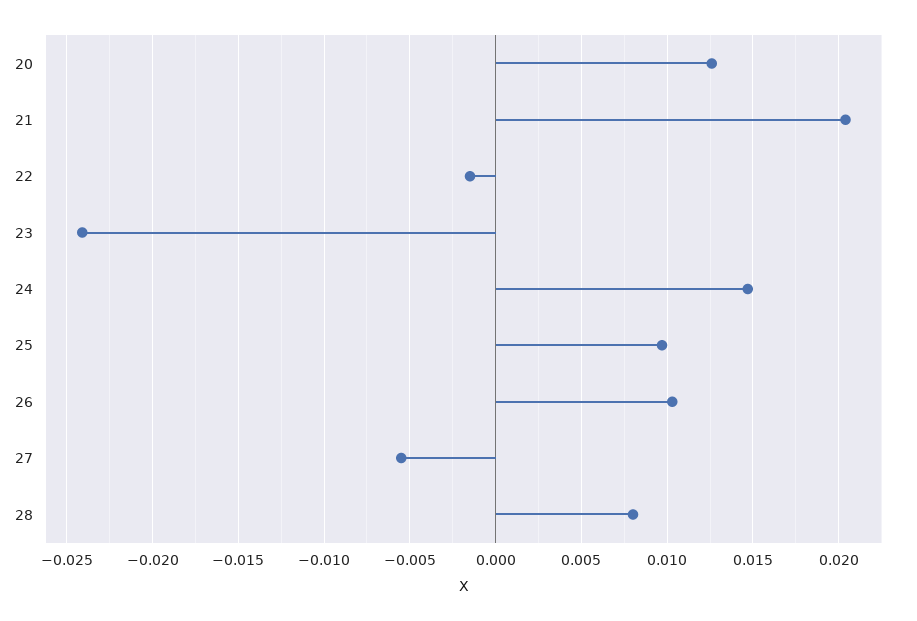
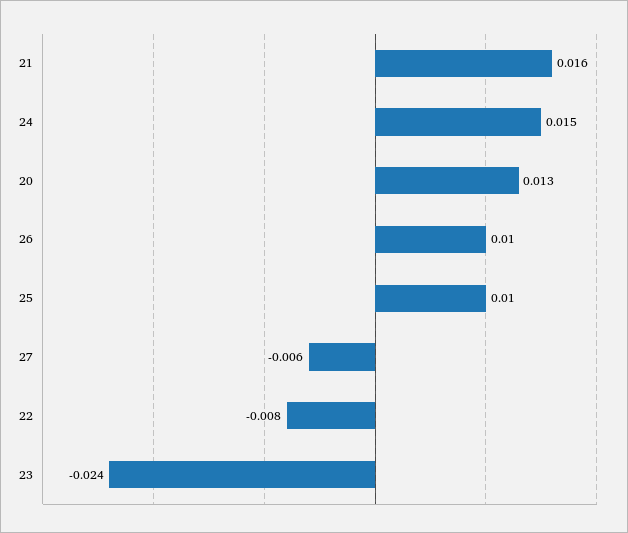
21: 0.0205 -> 0.016
22: -0.0015 -> -0.008
28: 0.008 -> none

